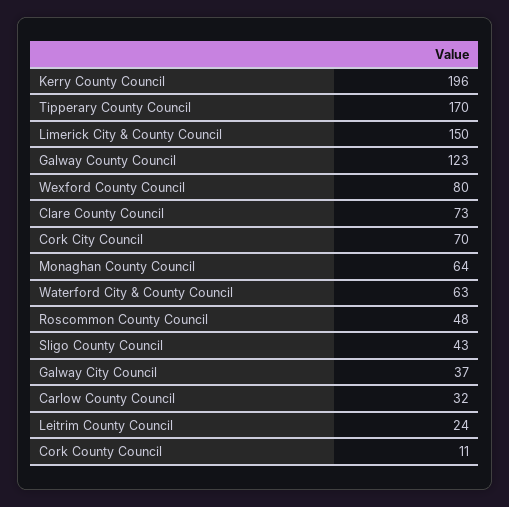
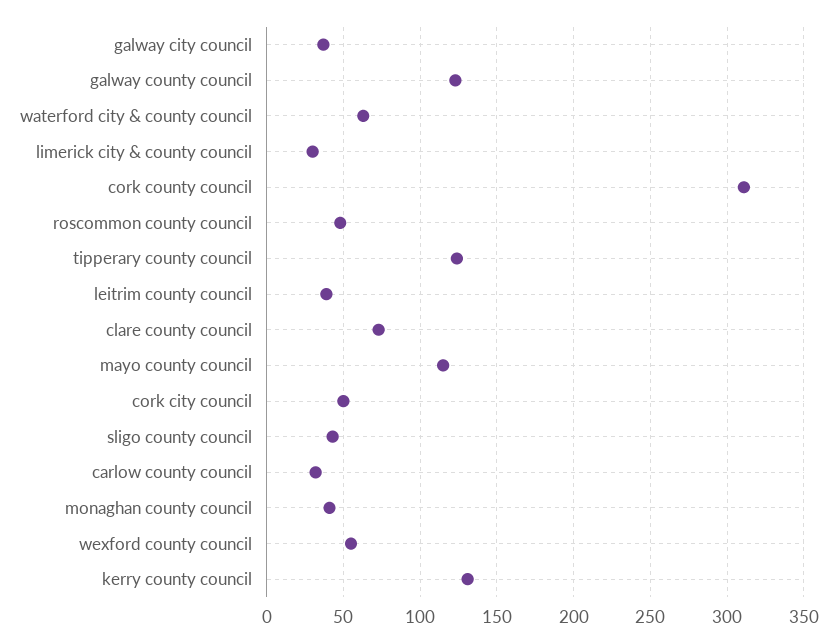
Kerry County Council: 196 -> 130
Tipperary County Council: 170 -> 125
Limerick City & County Council: 150 -> 30
Wexford County Council: 80 -> 55
Cork City Council: 70 -> 50
Monaghan County Council: 64 -> 40
Leitrim County Council: 24 -> 40
Cork County Council: 11 -> 310
mayo county council: none -> 115

